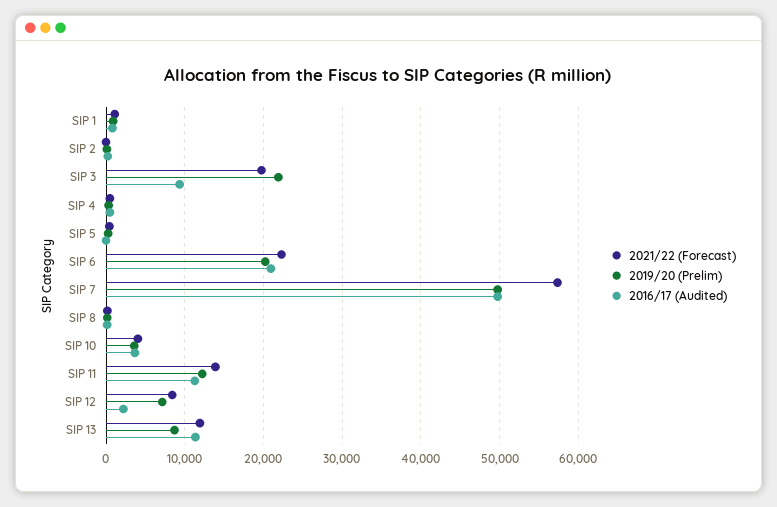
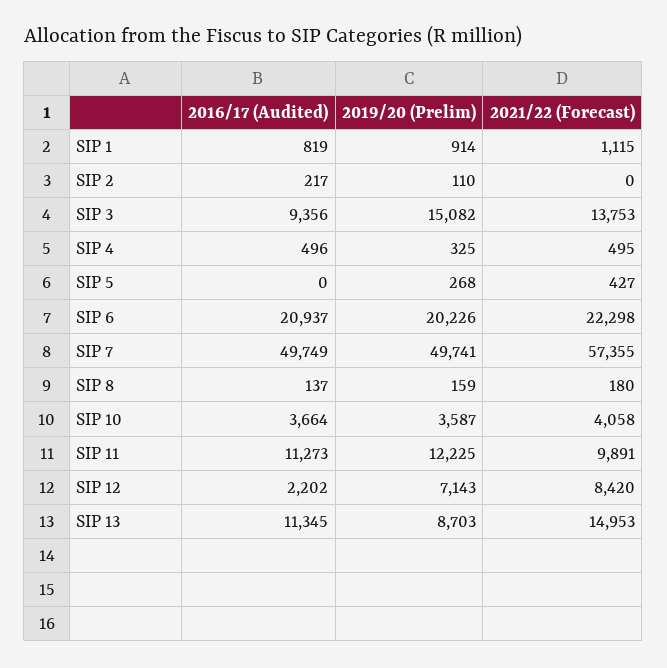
2021/22 (Forecast), SIP 3: 20000 -> 13753
2019/20 (Prelim), SIP 3: 22000 -> 15082
2021/22 (Forecast), SIP 11: 14000 -> 9891
2021/22 (Forecast), SIP 13: 12000 -> 14953

